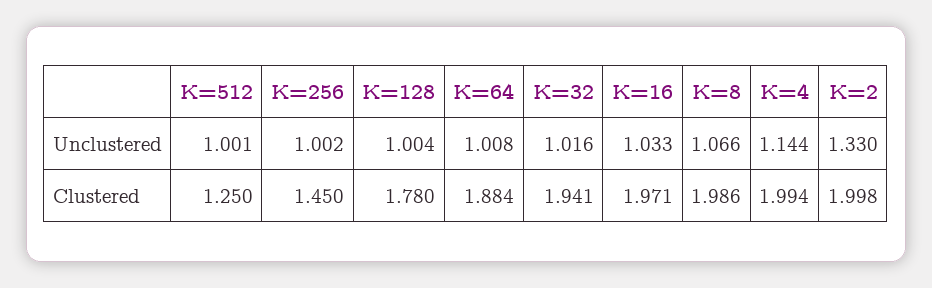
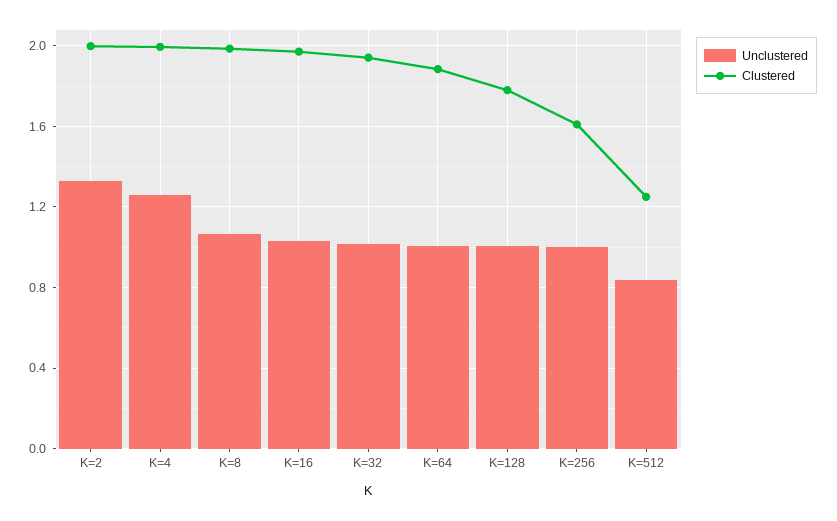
Unclustered, K=512: 1.001 -> 0.85
Unclustered, K=4: 1.144 -> 1.25
Clustered, K=256: 1.45 -> 1.6

